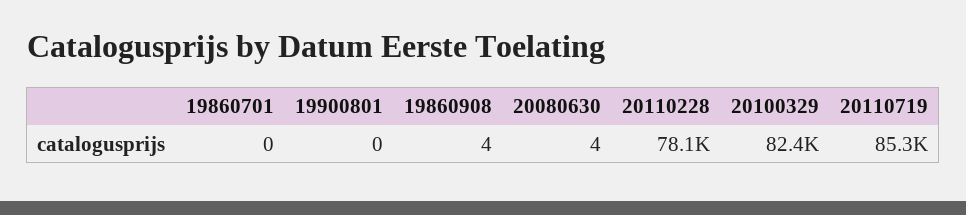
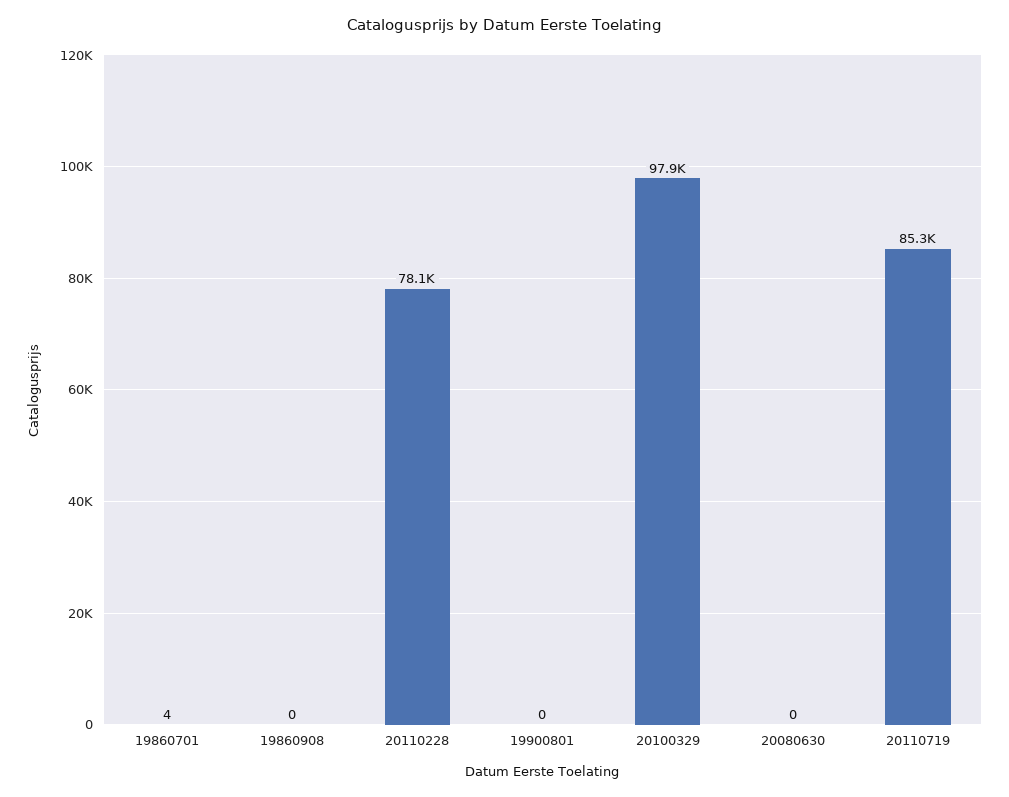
19860701: 0 -> 4
19860908: 4 -> 0
20080630: 4 -> 0
20100329: 82400 -> 97900

